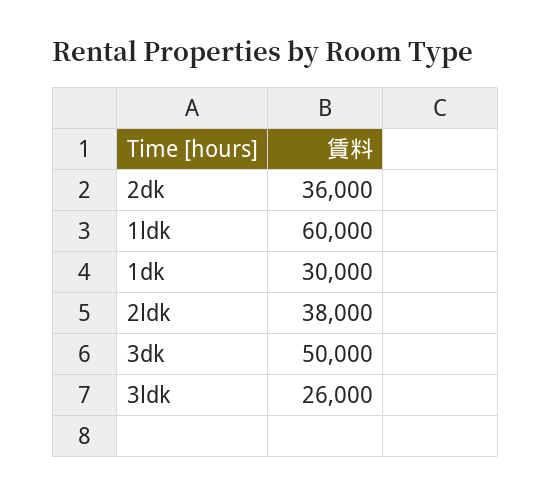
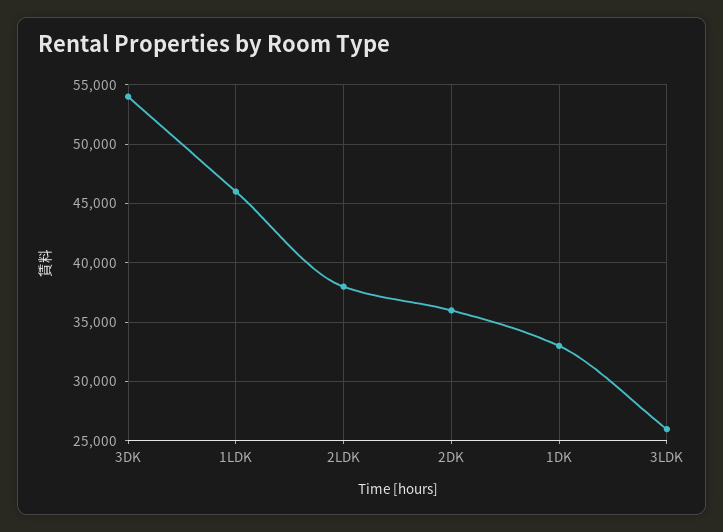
1ldk: 60000 -> 46000
1dk: 30000 -> 33000
3dk: 50000 -> 54000

